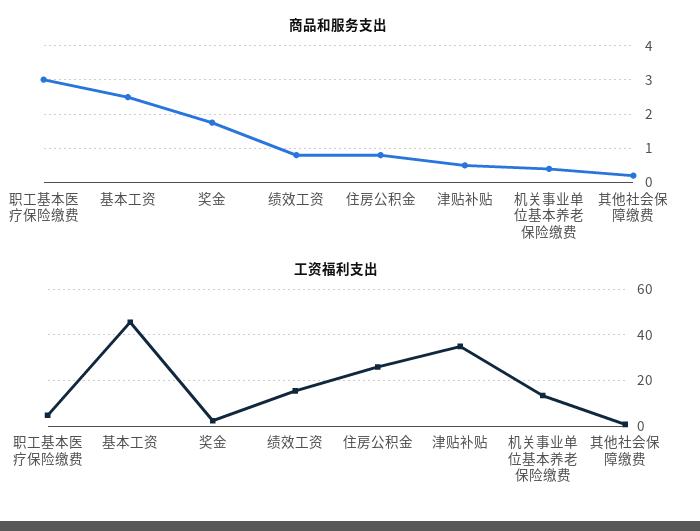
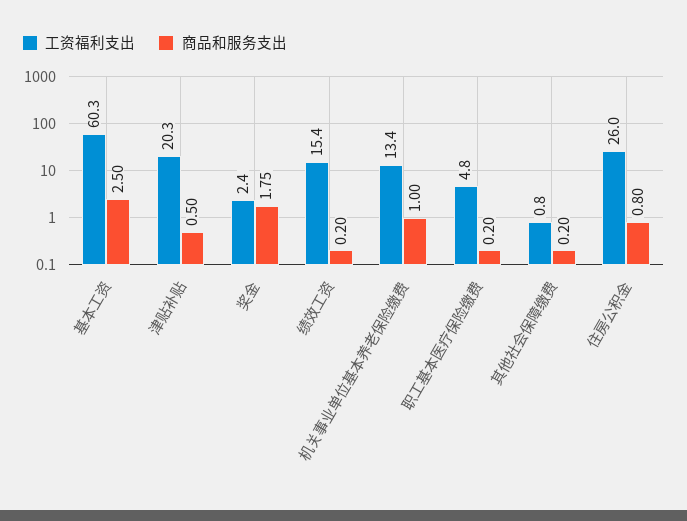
商品和服务支出, 职工基本医疗保险缴费: 3 -> 0.2
商品和服务支出, 绩效工资: 0.8 -> 0.2
商品和服务支出, 机关事业单位基本养老保险缴费: 0.4 -> 1
工资福利支出, 基本工资: 45 -> 60.3
工资福利支出, 津贴补贴: 35 -> 20.3

